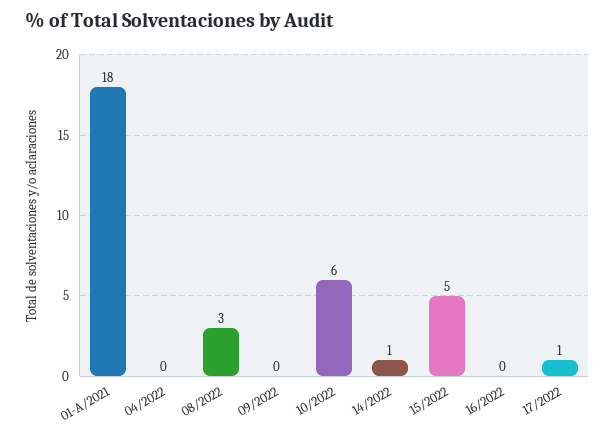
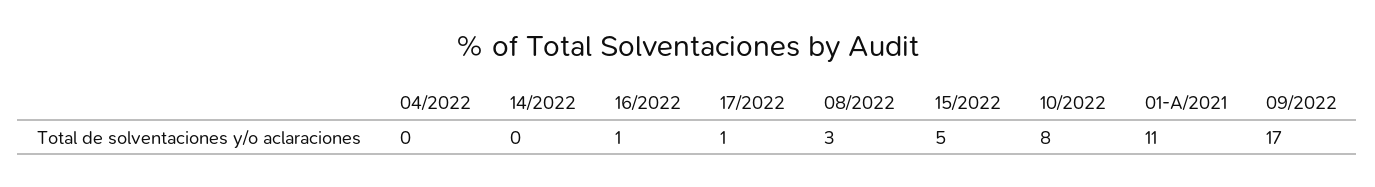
01-A/2021: 18 -> 11
09/2022: 0 -> 17
10/2022: 6 -> 8
14/2022: 1 -> 0
16/2022: 0 -> 1

